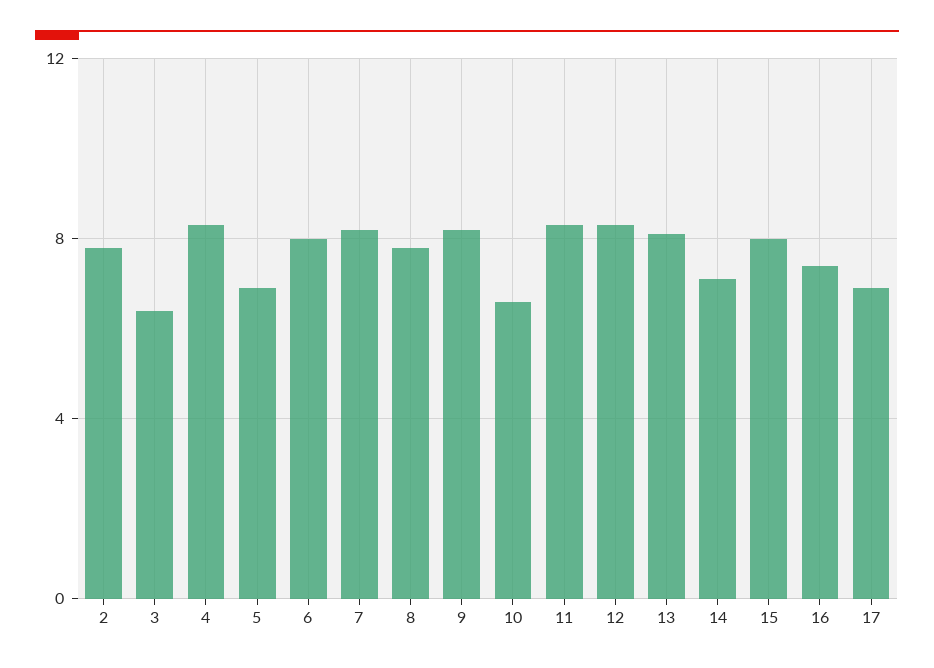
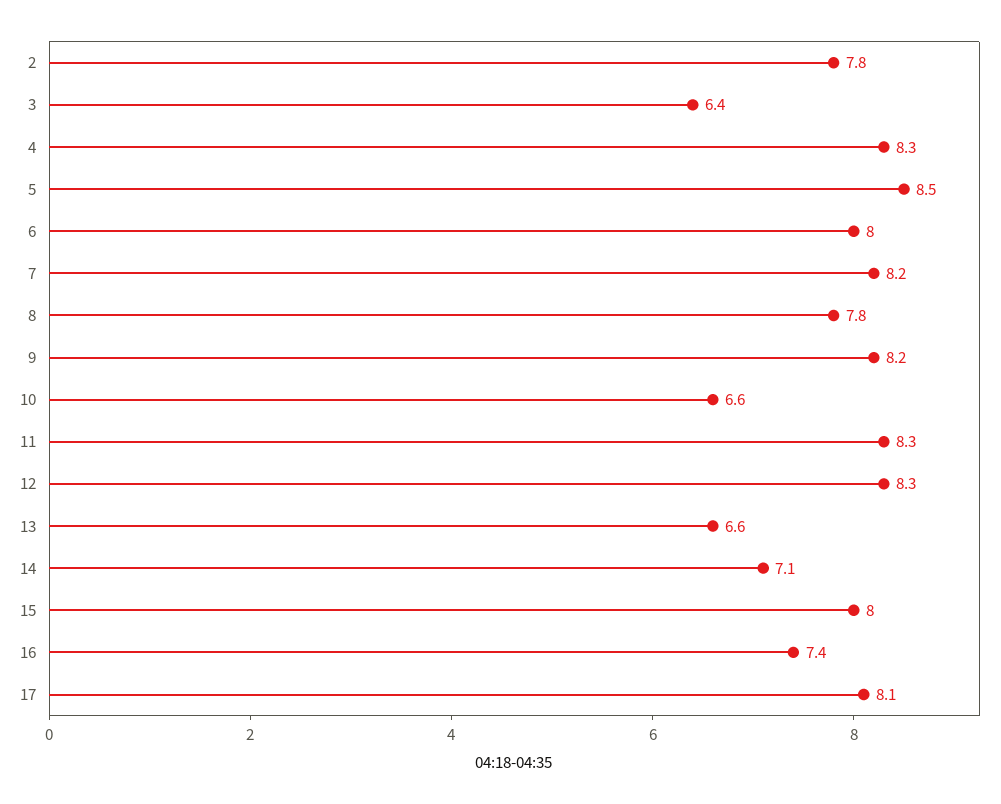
5: 7 -> 8.5
13: 8 -> 6.6
17: 7 -> 8.1

